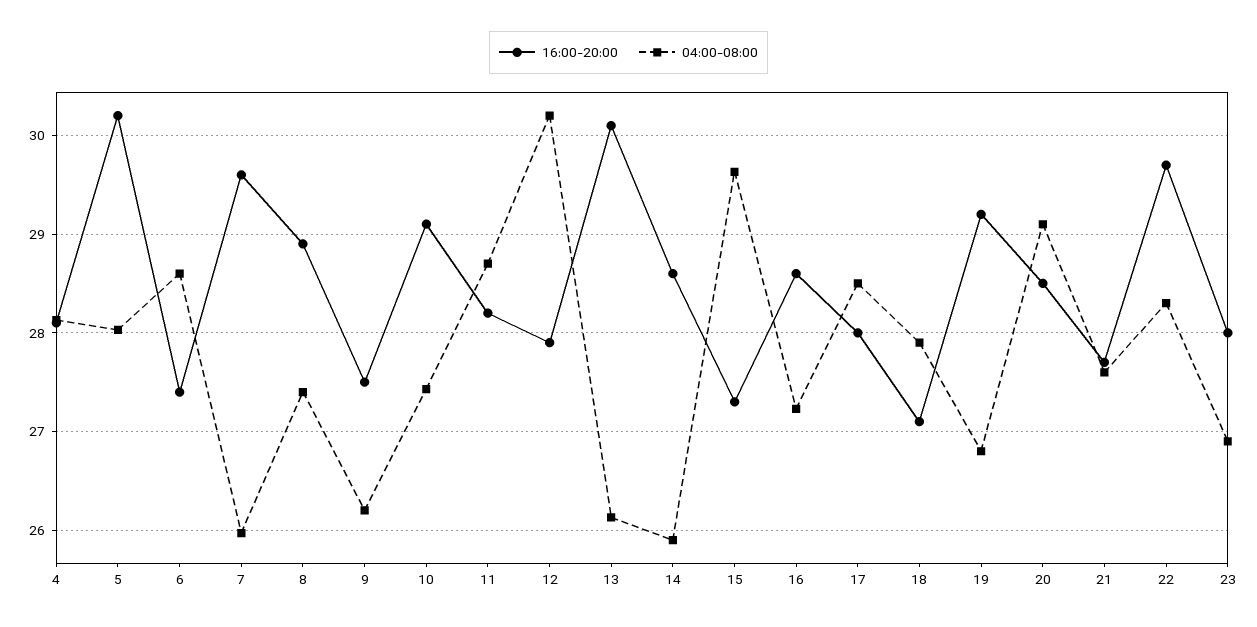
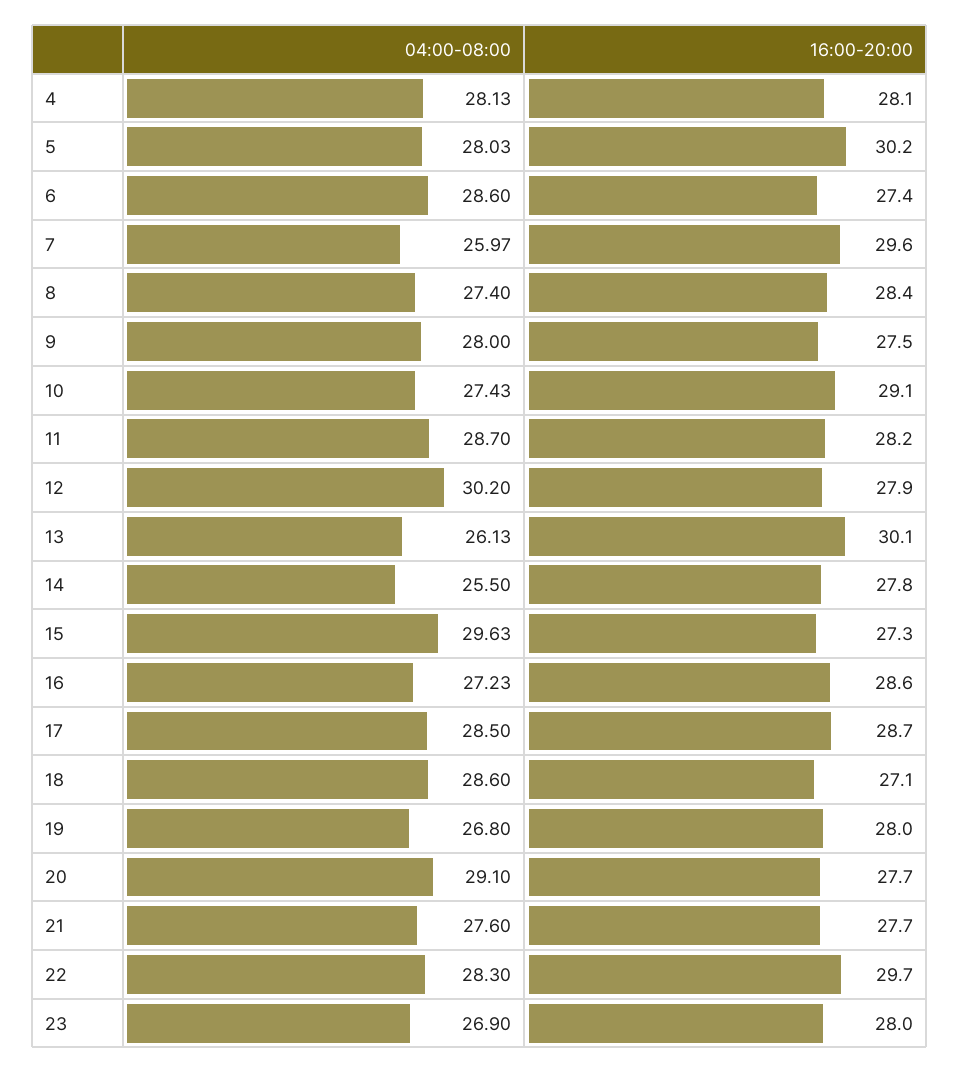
16:00-20:00, 8: 28.9 -> 28.4
04:00-08:00, 9: 26.2 -> 28
16:00-20:00, 14: 28.6 -> 27.8
04:00-08:00, 14: 25.9 -> 25.5
16:00-20:00, 17: 28 -> 28.7
04:00-08:00, 18: 27.9 -> 28.6
16:00-20:00, 19: 29.2 -> 28
16:00-20:00, 20: 28.5 -> 27.7

